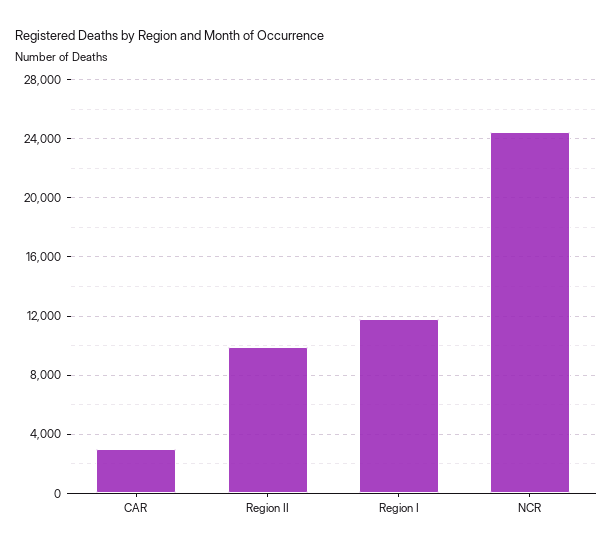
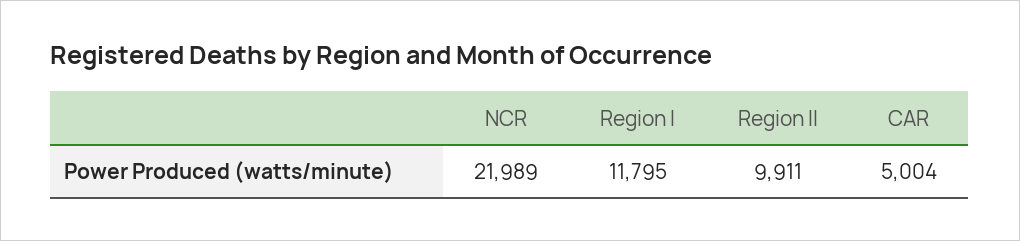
CAR: 3000 -> 5004
NCR: 24500 -> 21989

